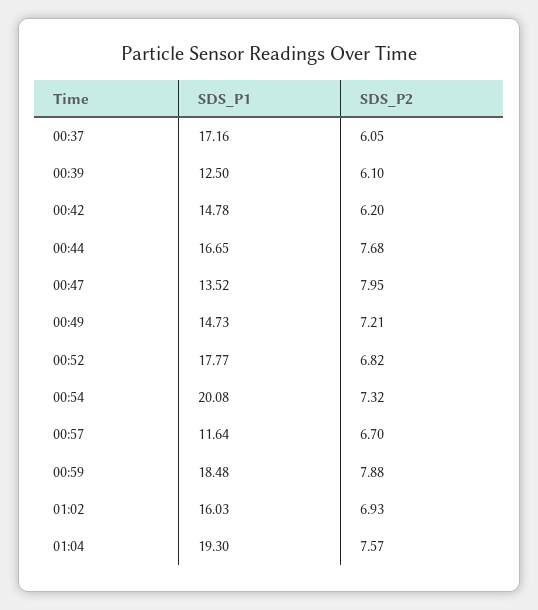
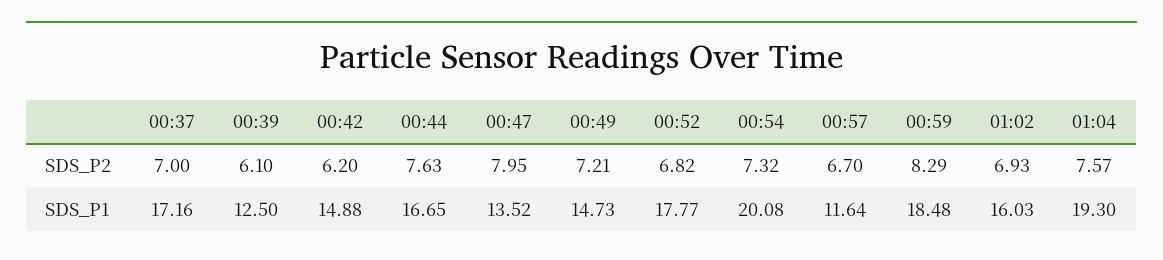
SDS_P2, 00:37: 6.05 -> 7
SDS_P1, 00:42: 14.78 -> 14.88
SDS_P2, 00:44: 7.68 -> 7.63
SDS_P2, 00:59: 7.88 -> 8.29

